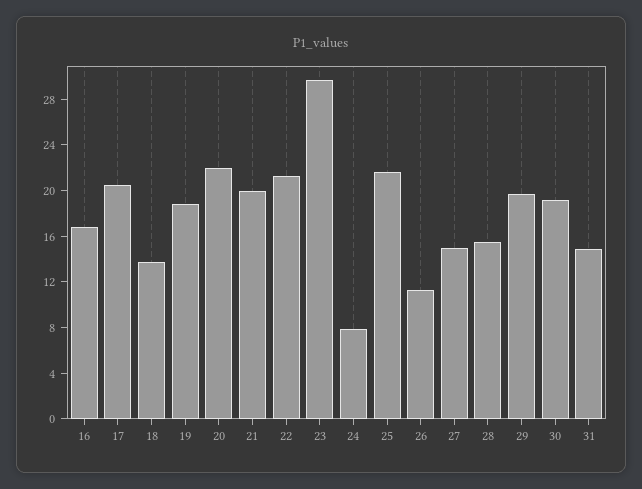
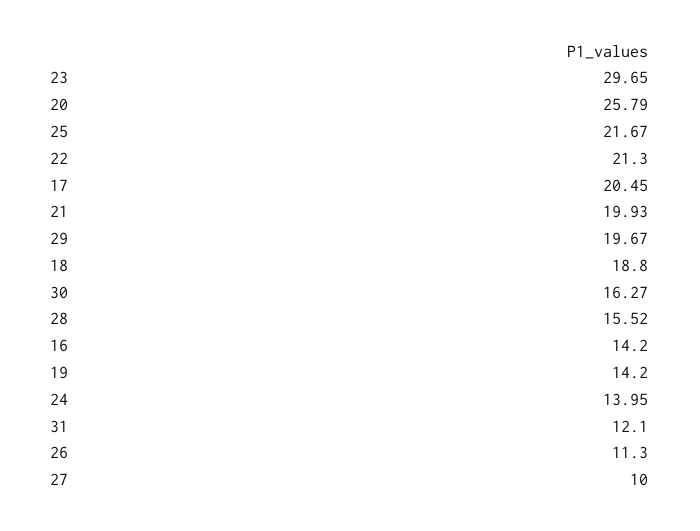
16: 17 -> 14.2
18: 14 -> 18.8
19: 19 -> 14.2
20: 22 -> 25.79
24: 8 -> 13.95
27: 15 -> 10
30: 19 -> 16.27
31: 15 -> 12.1

